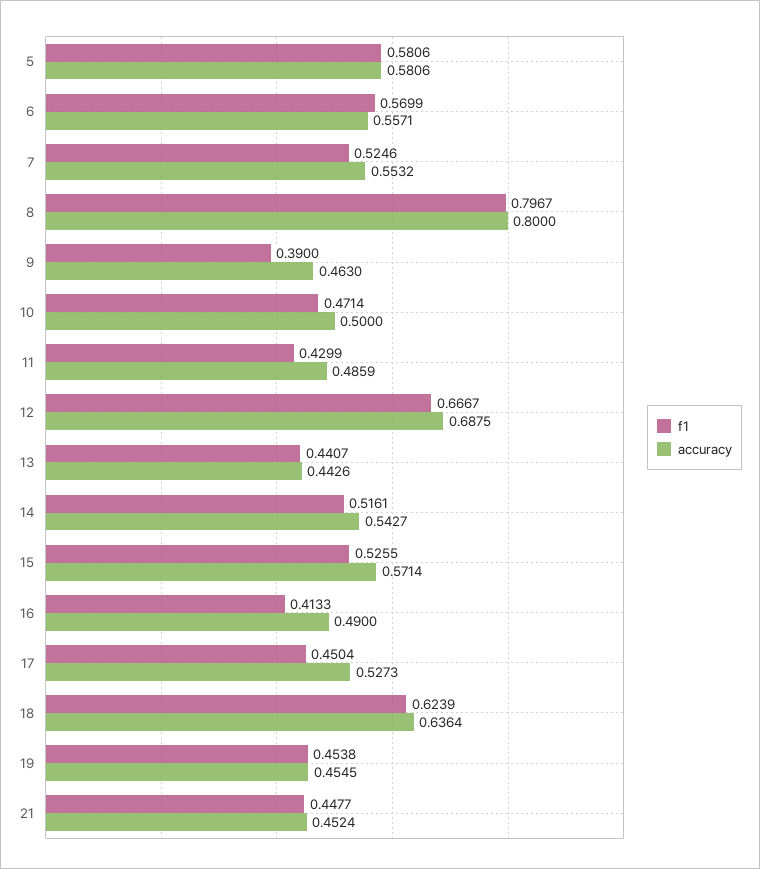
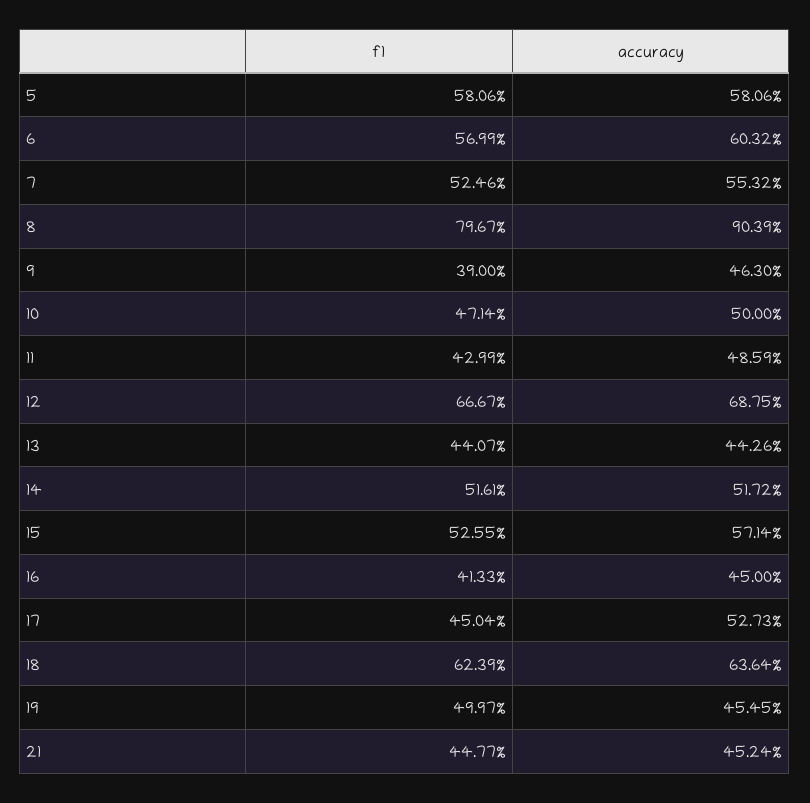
accuracy, 6: 0.5571 -> 0.6032
accuracy, 8: 0.8 -> 0.9039
accuracy, 14: 0.5427 -> 0.5172
accuracy, 16: 0.49 -> 0.45
f1, 19: 0.4538 -> 0.4997

